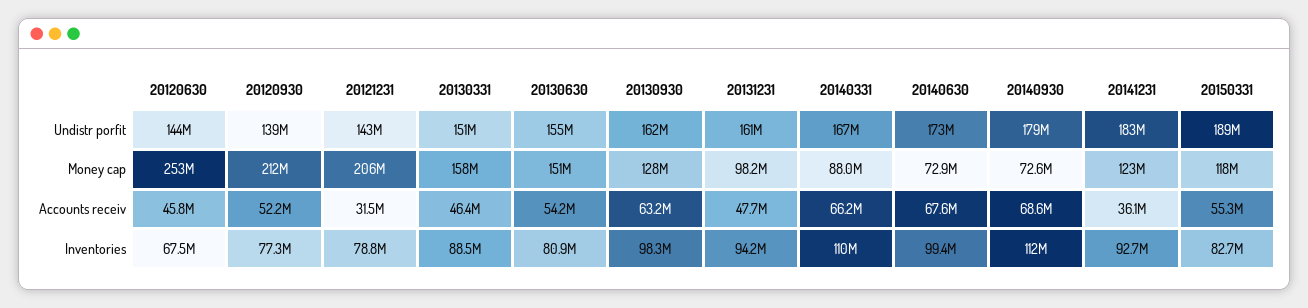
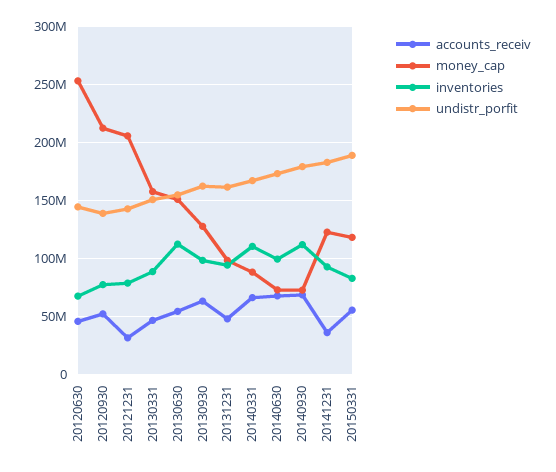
Inventories, 20130630: 80900000 -> 110000000

